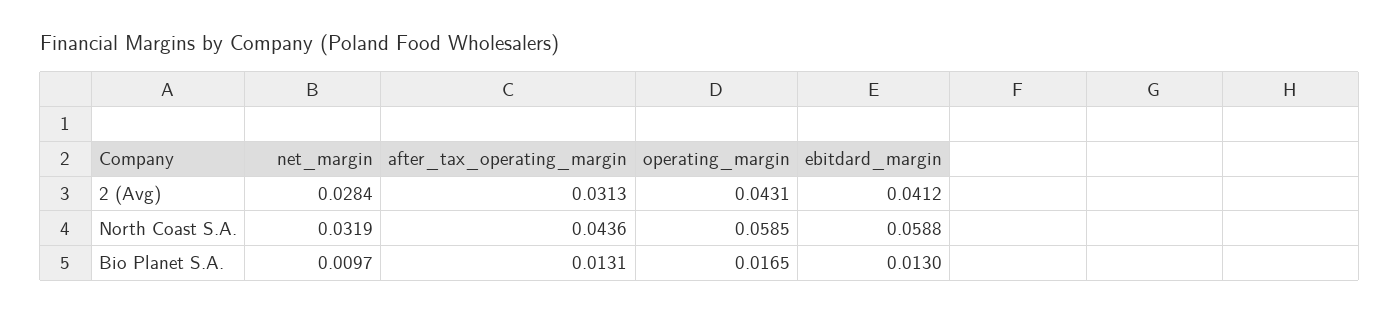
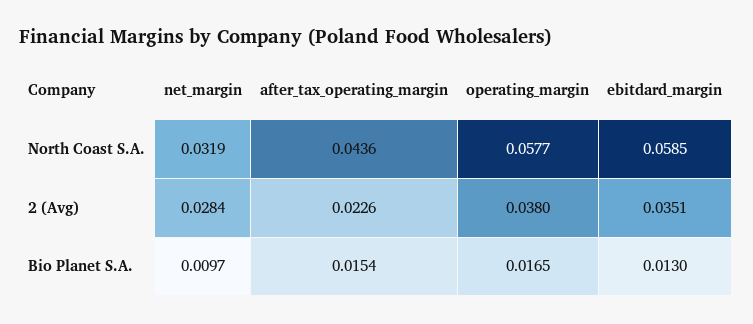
after_tax_operating_margin, 2 (Avg): 0.0313 -> 0.0226
operating_margin, 2 (Avg): 0.0431 -> 0.038
ebitdard_margin, 2 (Avg): 0.0412 -> 0.0351
operating_margin, North Coast S.A.: 0.0585 -> 0.0577
ebitdard_margin, North Coast S.A.: 0.0588 -> 0.0585
after_tax_operating_margin, Bio Planet S.A.: 0.0131 -> 0.0154

